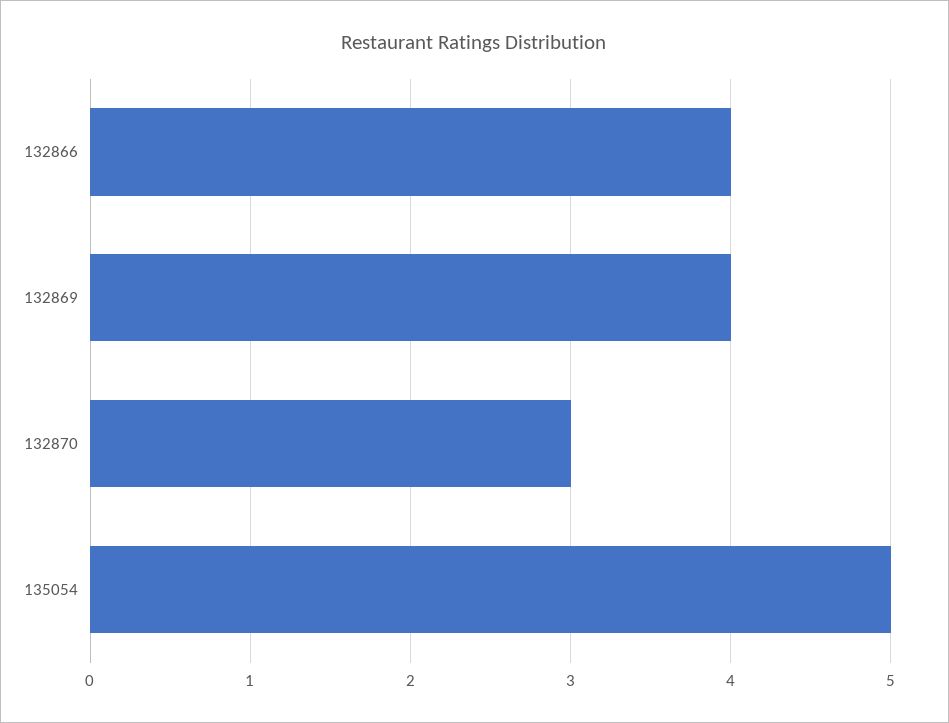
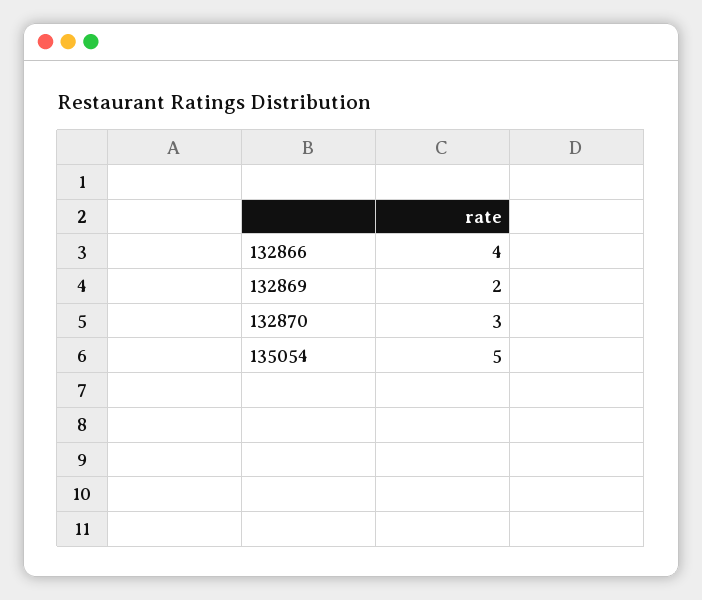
132869: 4 -> 2

